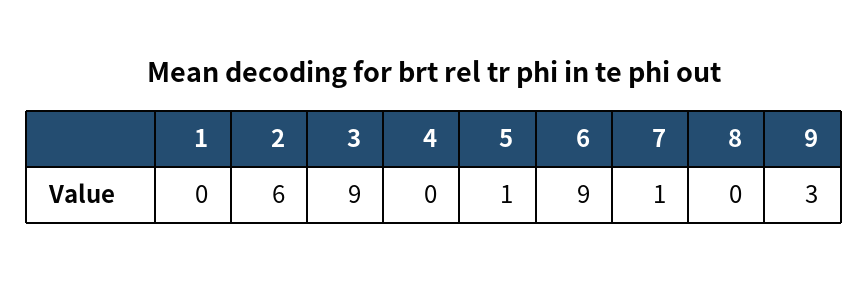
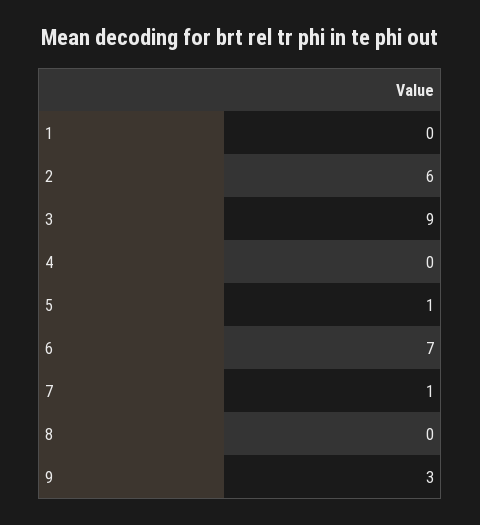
6: 9 -> 7

